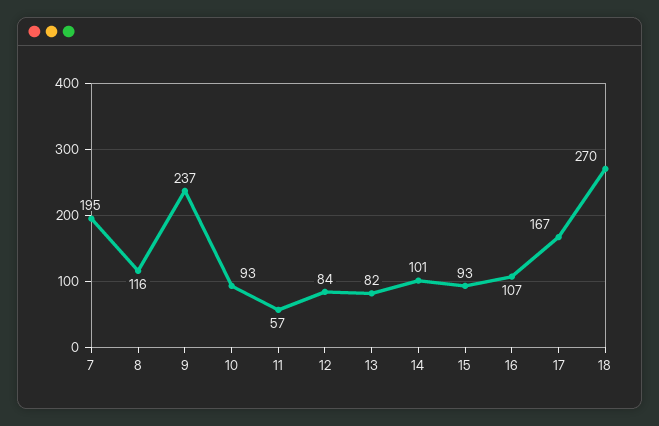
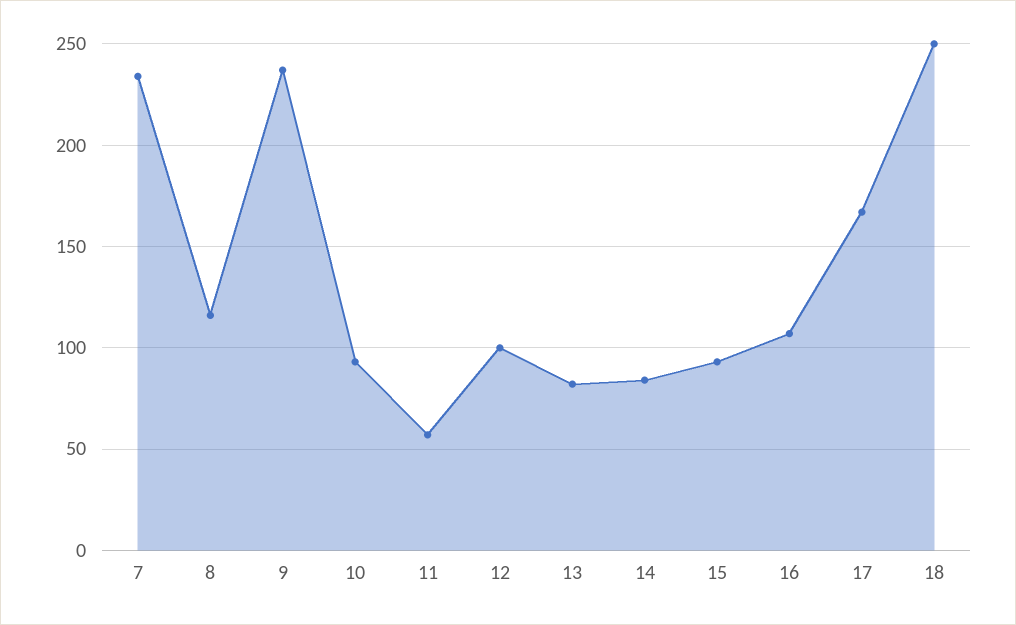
7: 195 -> 235
12: 84 -> 100
14: 101 -> 85
18: 270 -> 250

